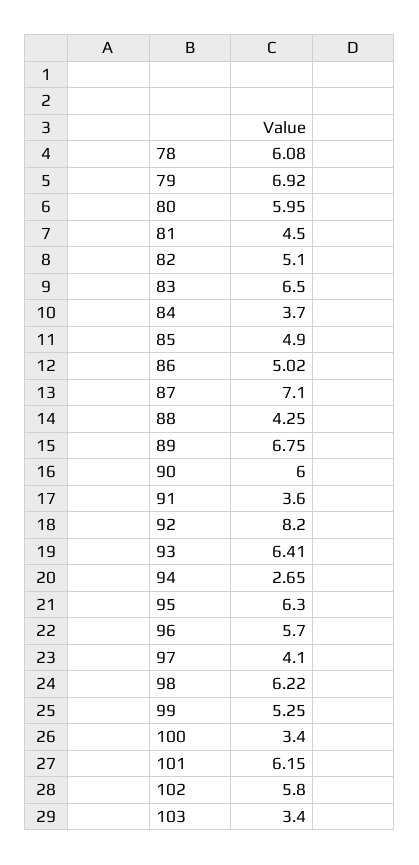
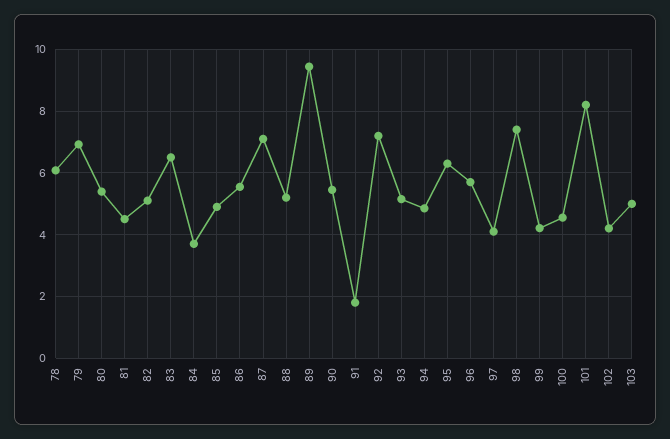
80: 5.95 -> 5.4
86: 5.02 -> 5.6
88: 4.25 -> 5.2
89: 6.75 -> 9.4
90: 6 -> 5.4
91: 3.6 -> 1.8
92: 8.2 -> 7.2
93: 6.41 -> 5.2
94: 2.65 -> 4.8
98: 6.22 -> 7.4
99: 5.25 -> 4.2
100: 3.4 -> 4.6
101: 6.15 -> 8.2
102: 5.8 -> 4.2
103: 3.4 -> 5

